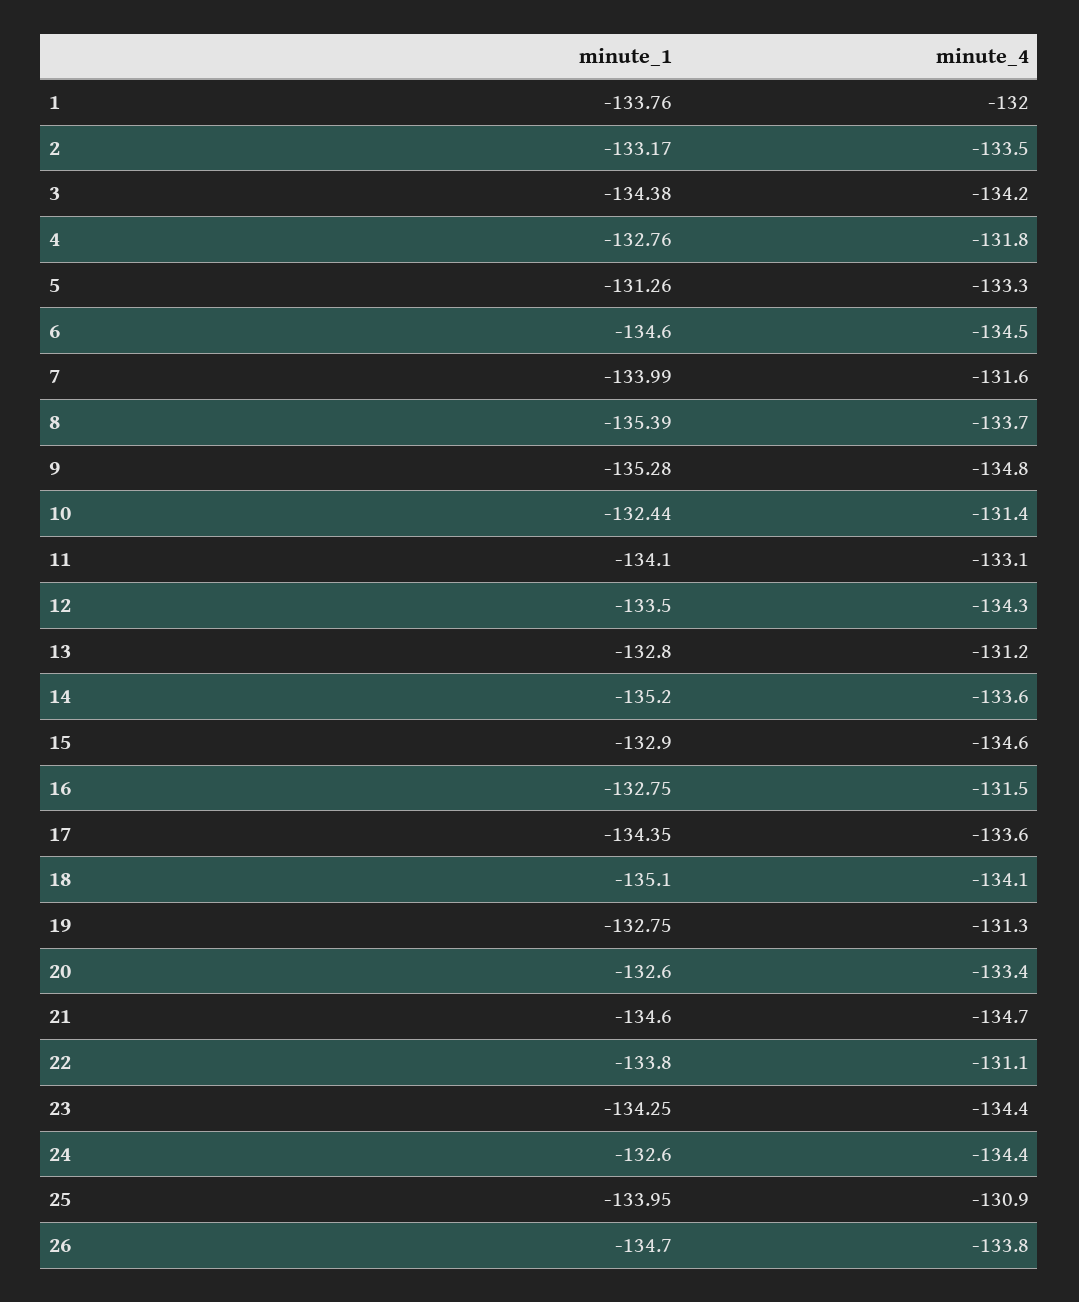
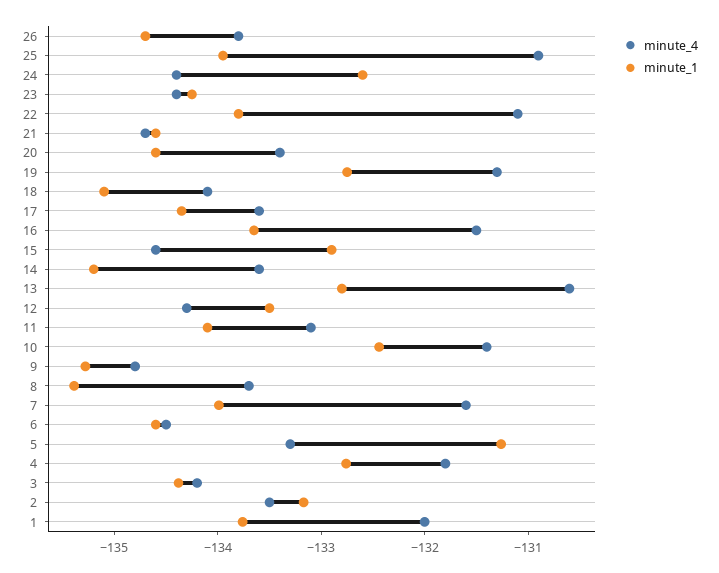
minute_4, 13: -131.2 -> -130.6
minute_1, 16: -132.75 -> -133.6
minute_1, 20: -132.6 -> -134.6

